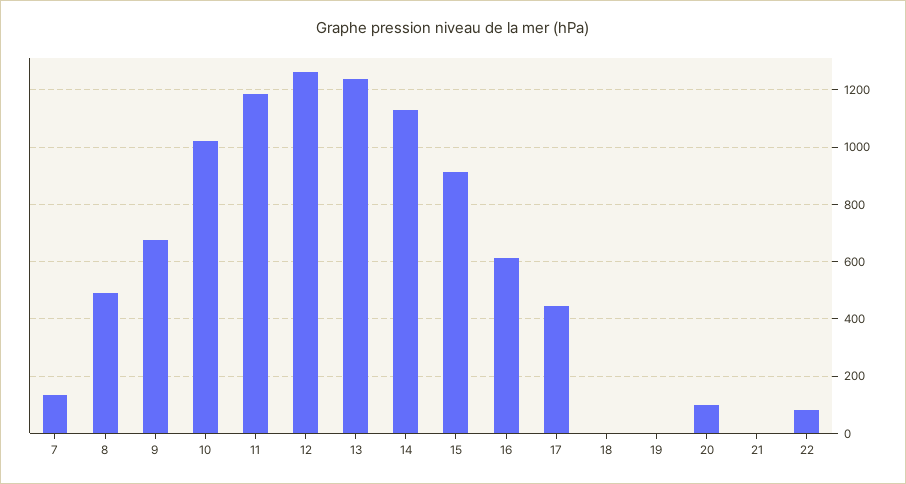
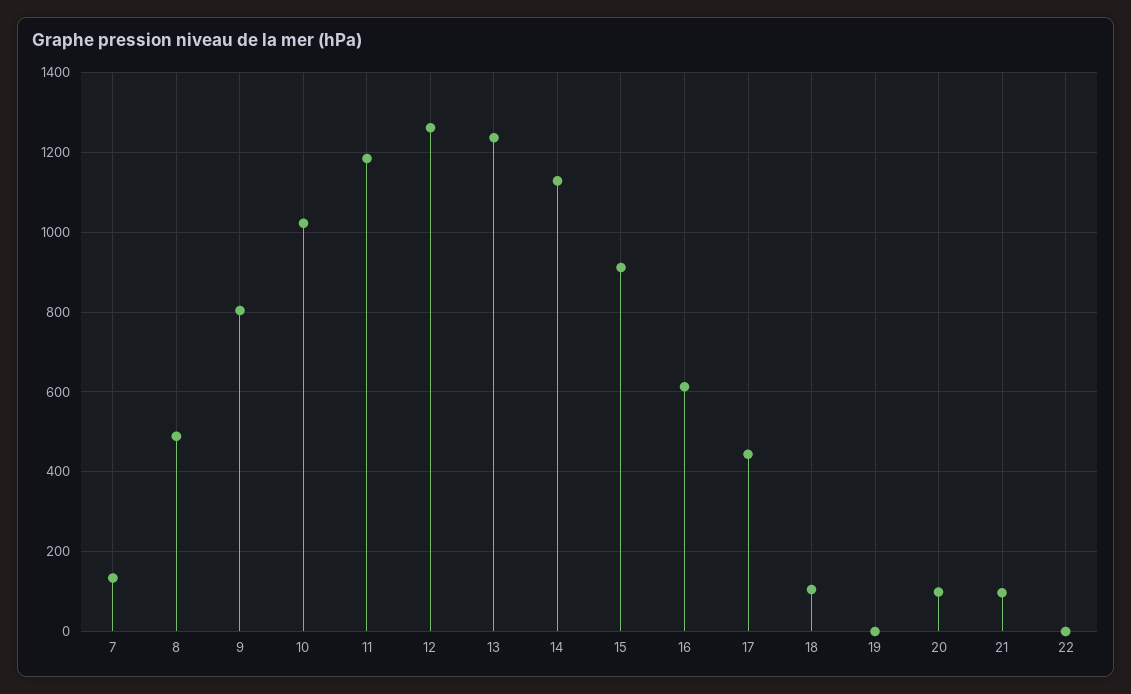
9: 675 -> 800
18: 0 -> 100
21: 0 -> 100
22: 75 -> 0

